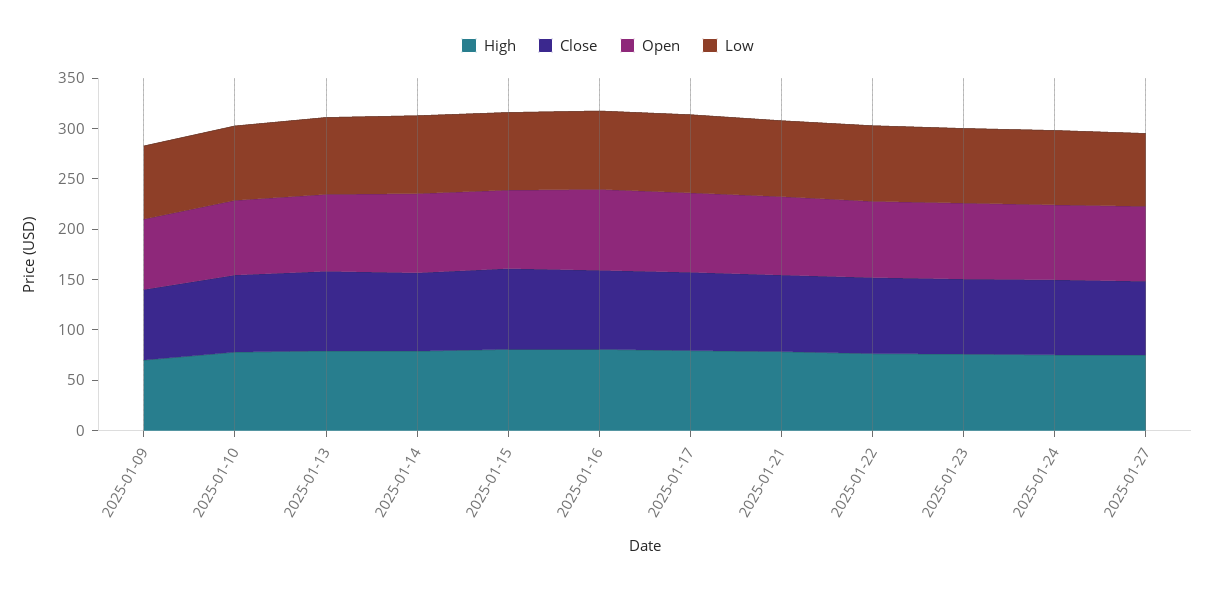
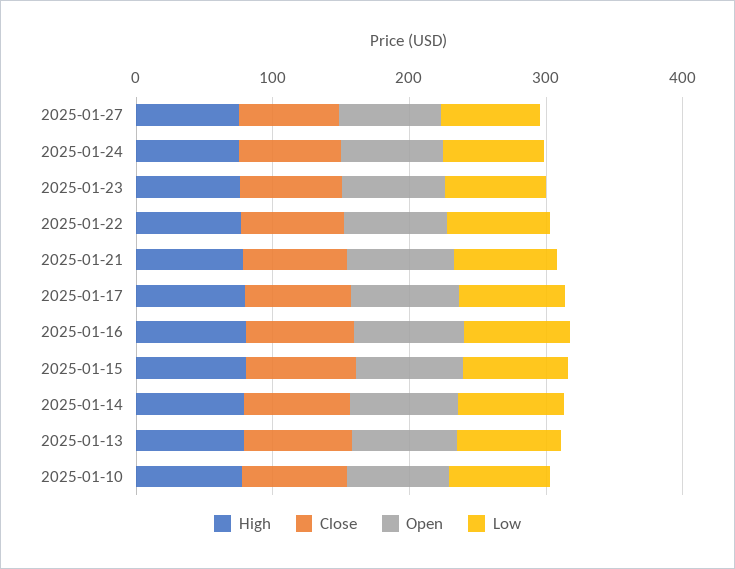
High, 2025-01-09: 70 -> none
Close, 2025-01-09: 70 -> none
Open, 2025-01-09: 70 -> none
Low, 2025-01-09: 70 -> none

